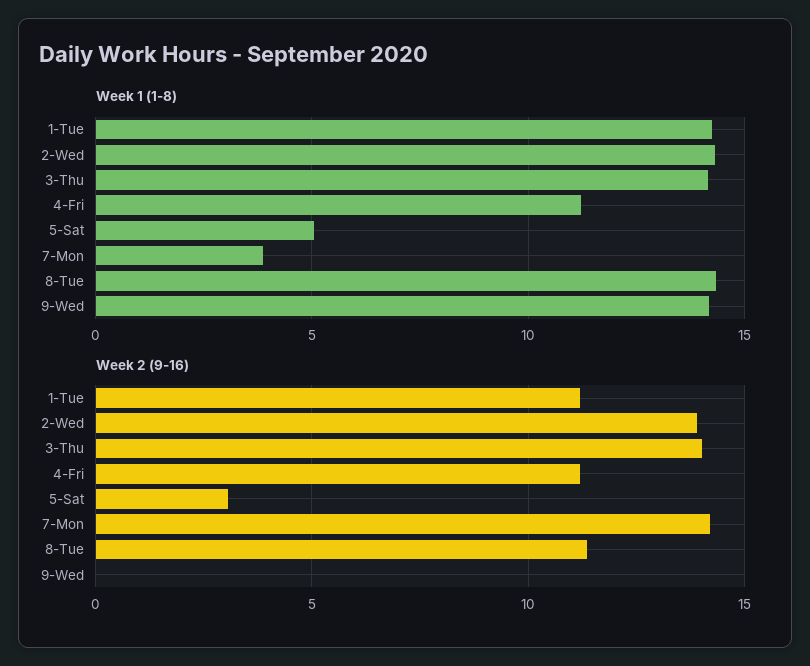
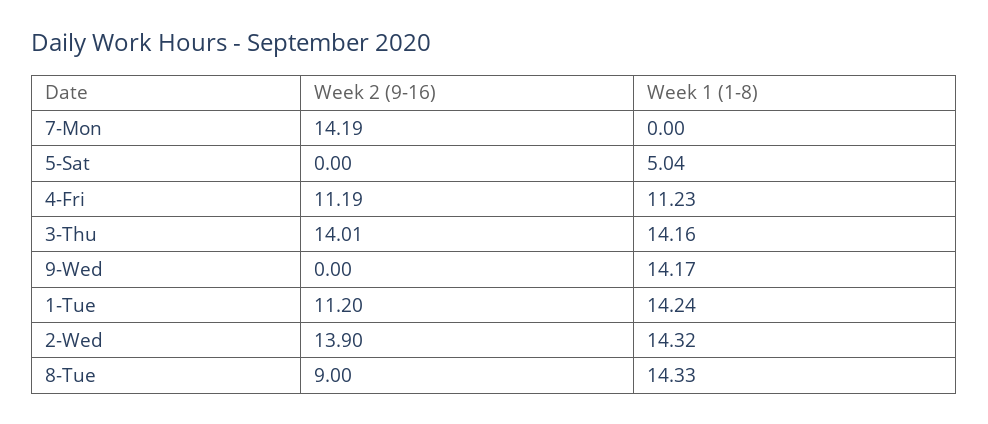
Week 1 (1-8), 7-Mon: 4 -> 0
Week 2 (9-16), 5-Sat: 3 -> 0
Week 2 (9-16), 8-Tue: 11.5 -> 9

